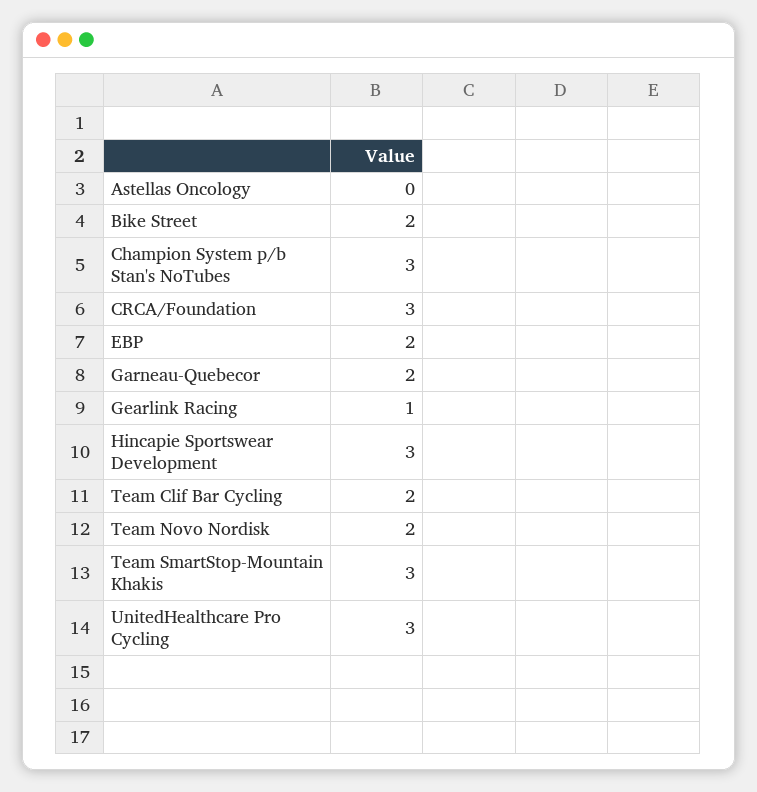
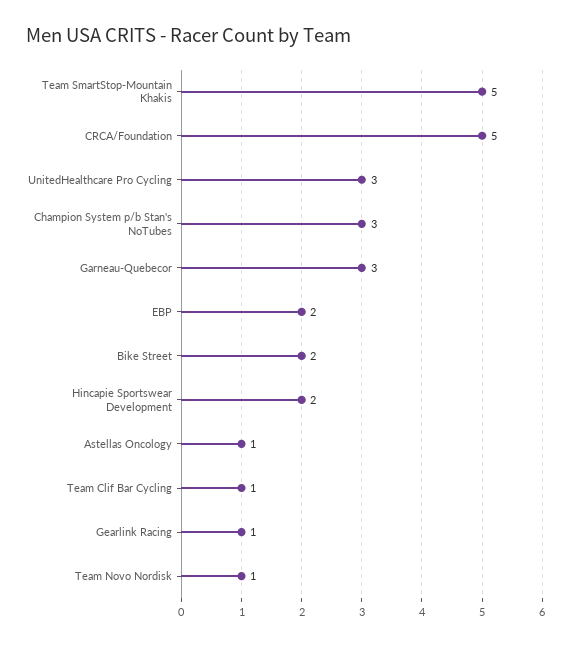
Astellas Oncology: 0 -> 1
CRCA/Foundation: 3 -> 5
Garneau-Quebecor: 2 -> 3
Hincapie Sportswear Development: 3 -> 2
Team Clif Bar Cycling: 2 -> 1
Team Novo Nordisk: 2 -> 1
Team SmartStop-Mountain Khakis: 3 -> 5

